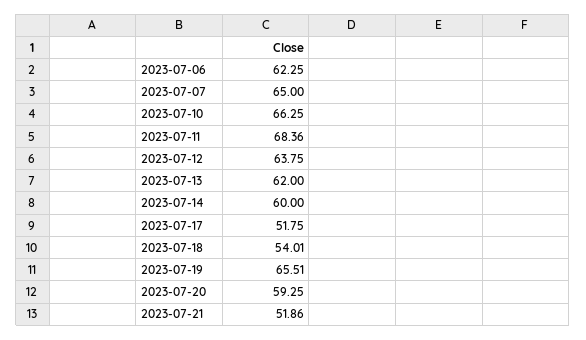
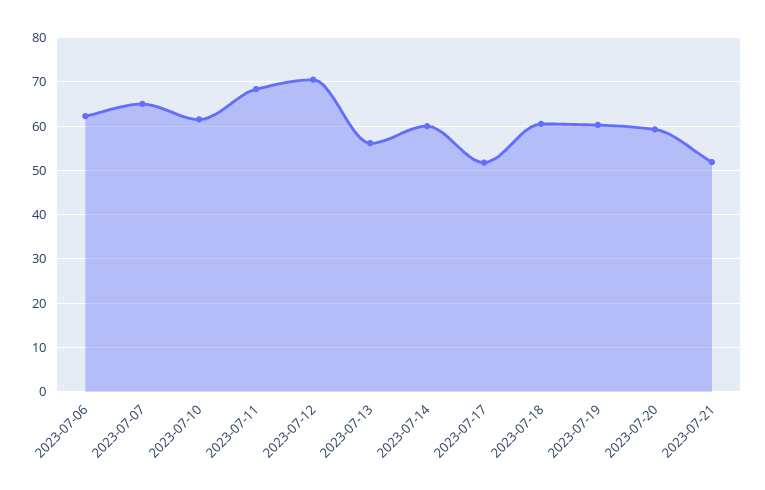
2023-07-10: 66.25 -> 62
2023-07-12: 63.75 -> 70
2023-07-13: 62 -> 56
2023-07-18: 54.01 -> 60
2023-07-19: 65.51 -> 60

